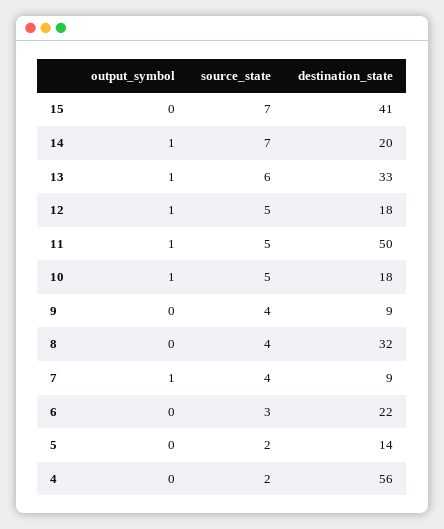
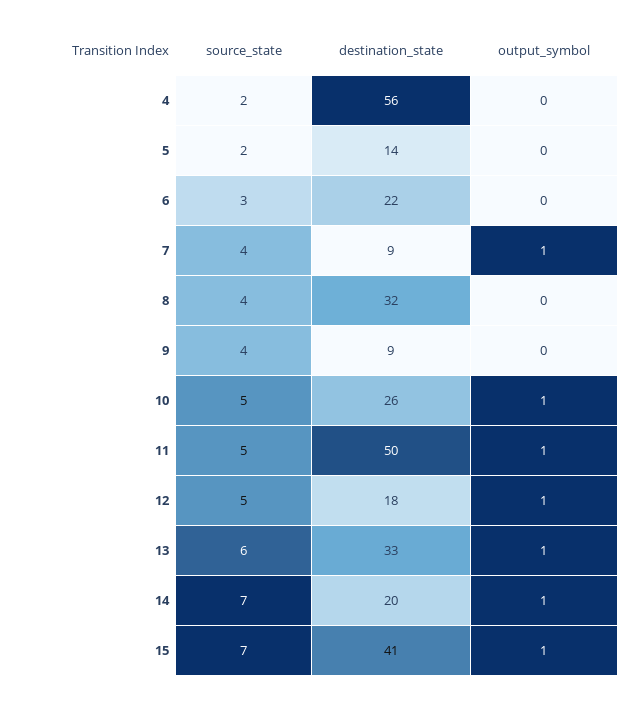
output_symbol, 15: 0 -> 1
destination_state, 10: 18 -> 26

